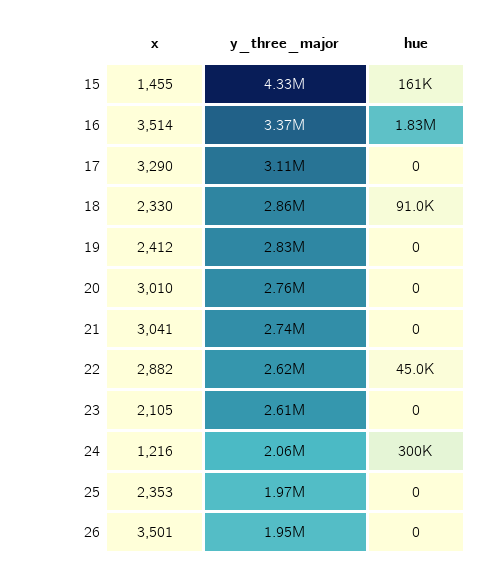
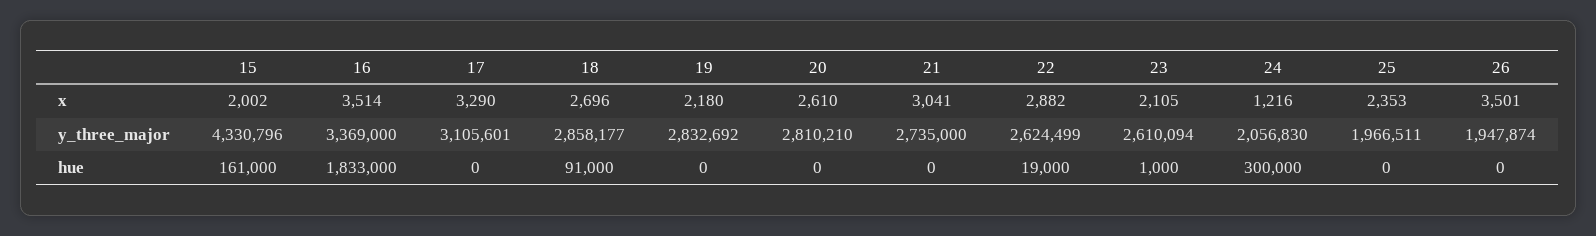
x, 15: 1455 -> 2002
x, 18: 2330 -> 2696
x, 19: 2412 -> 2180
x, 20: 3010 -> 2610
y_three_major, 20: 2760000 -> 2810210
hue, 22: 45000 -> 19000
hue, 23: 0 -> 1000

